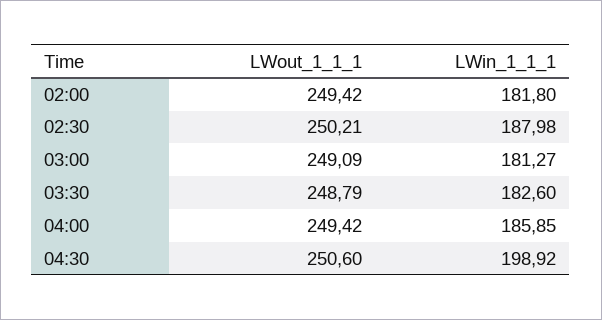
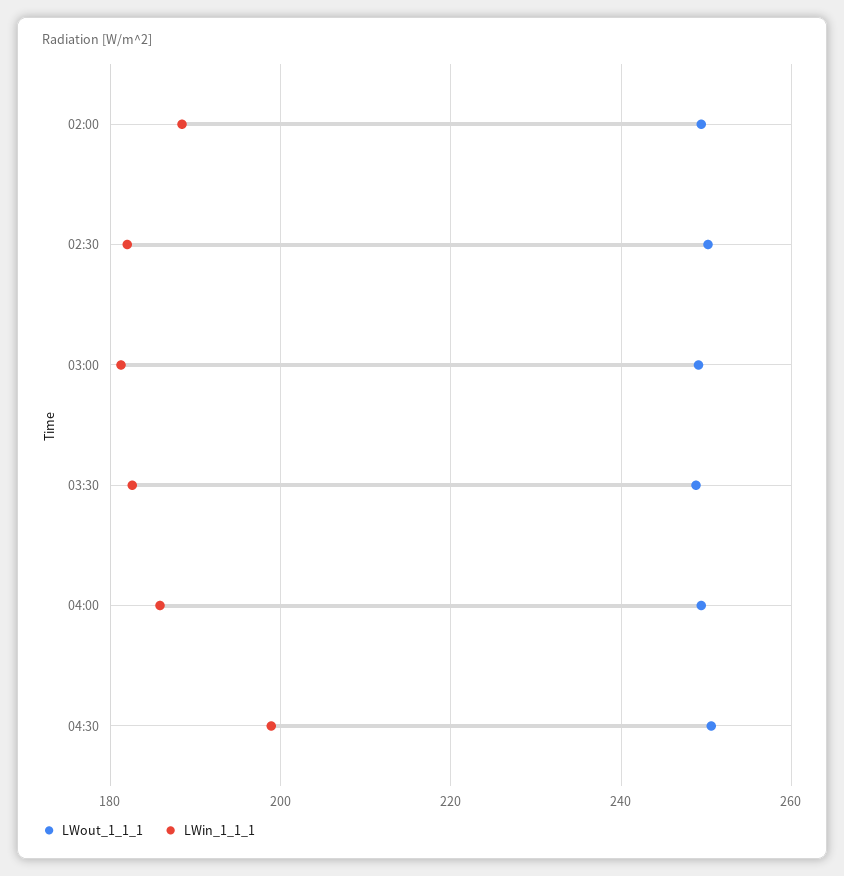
LWin_1_1_1, 02:00: 181.8 -> 188
LWin_1_1_1, 02:30: 187.98 -> 182

